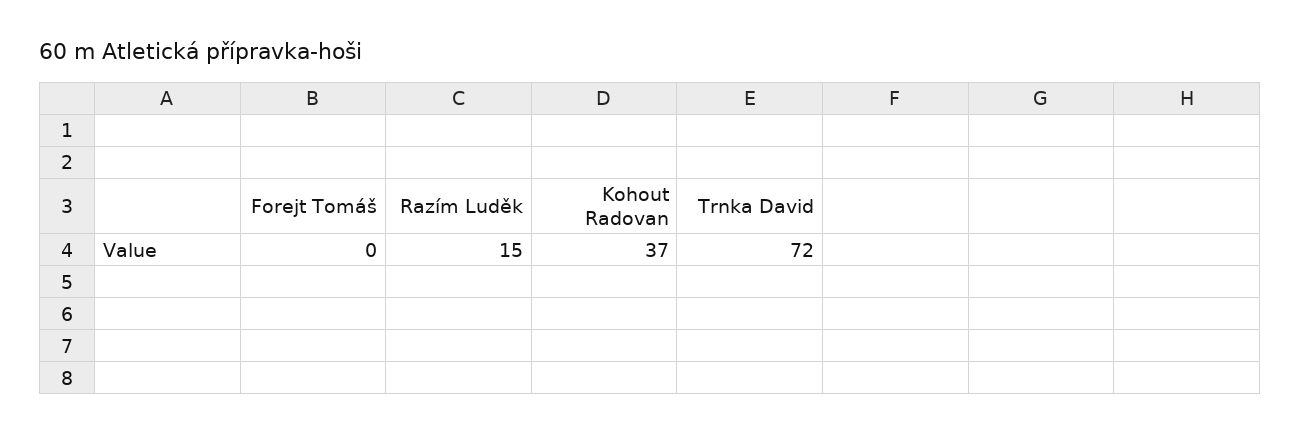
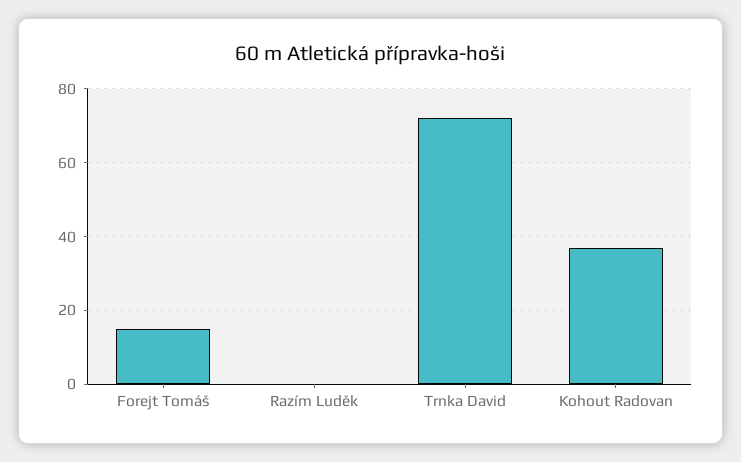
Forejt Tomáš: 0 -> 15
Razím Luděk: 15 -> 0

